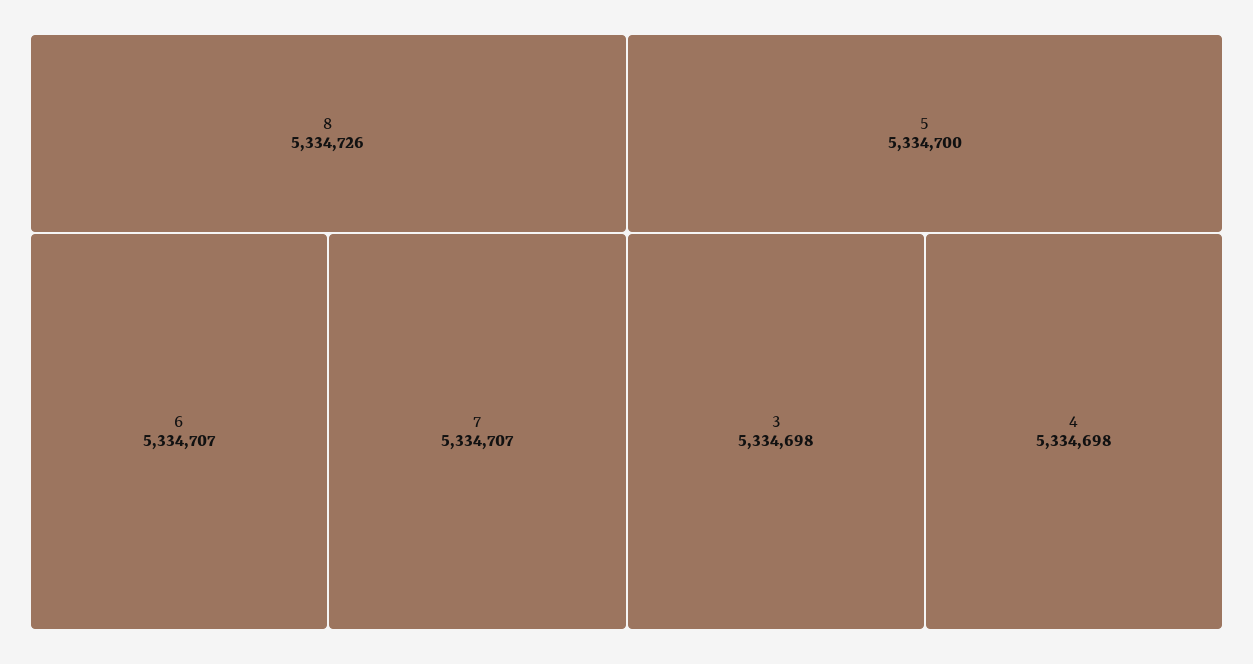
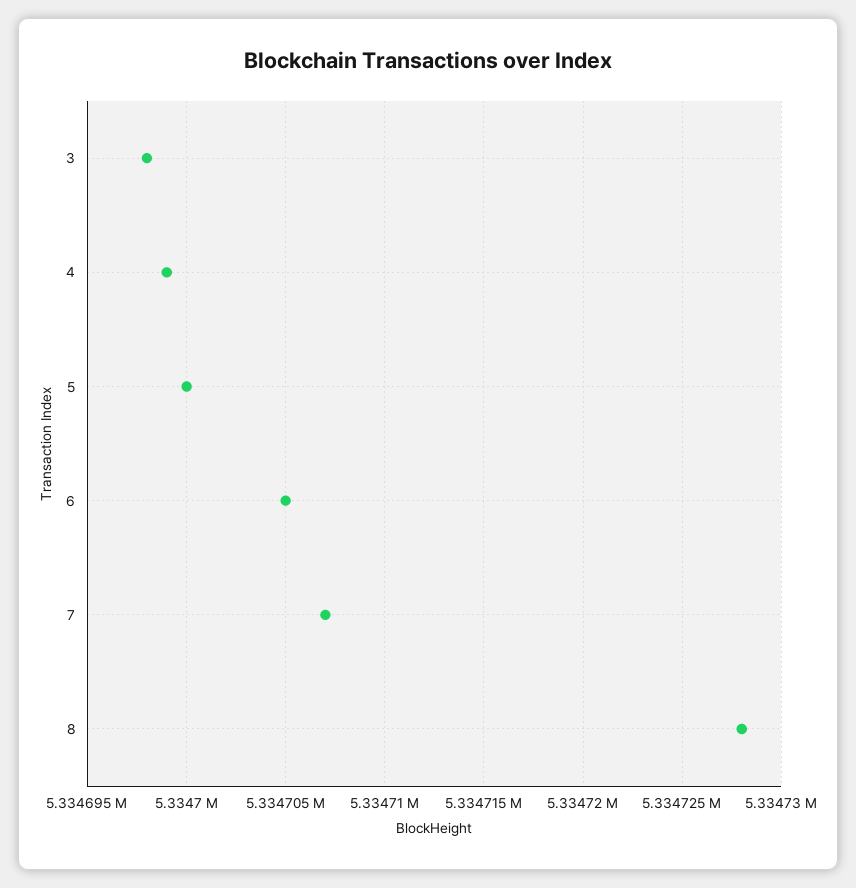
8: 5334726 -> 5334728
6: 5334707 -> 5334705
4: 5334698 -> 5334699

